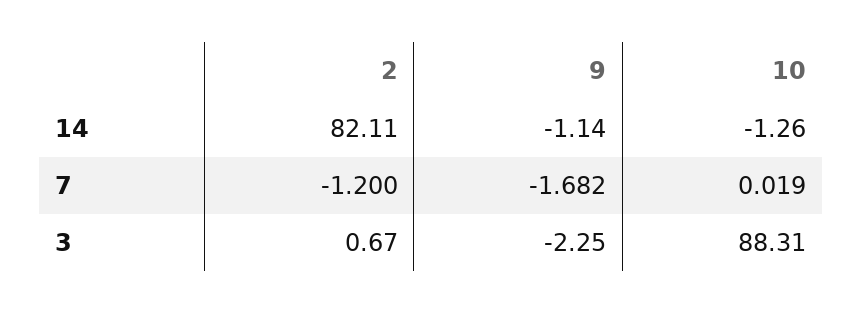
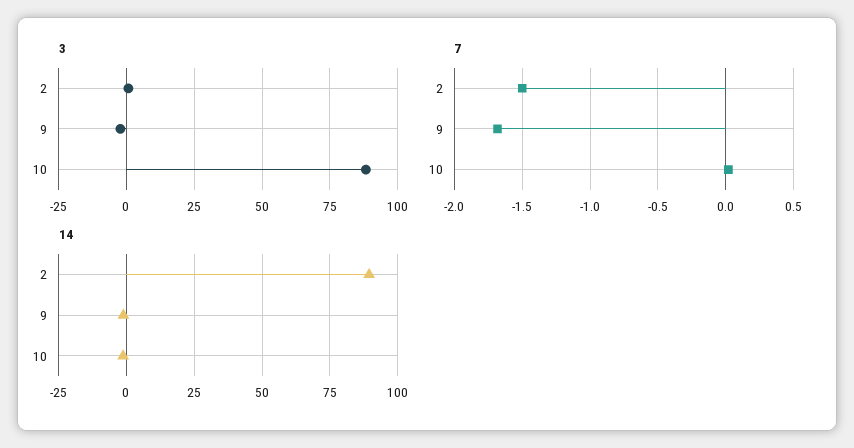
14, 2: 82.11 -> 90
7, 2: -1.2 -> -1.5

